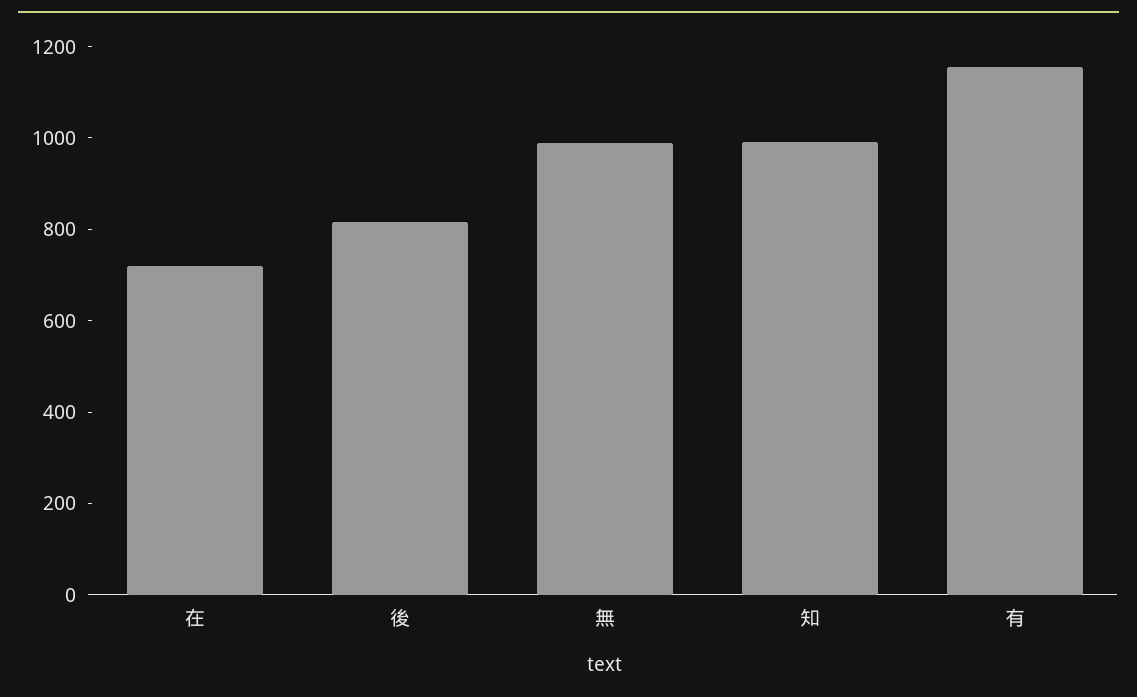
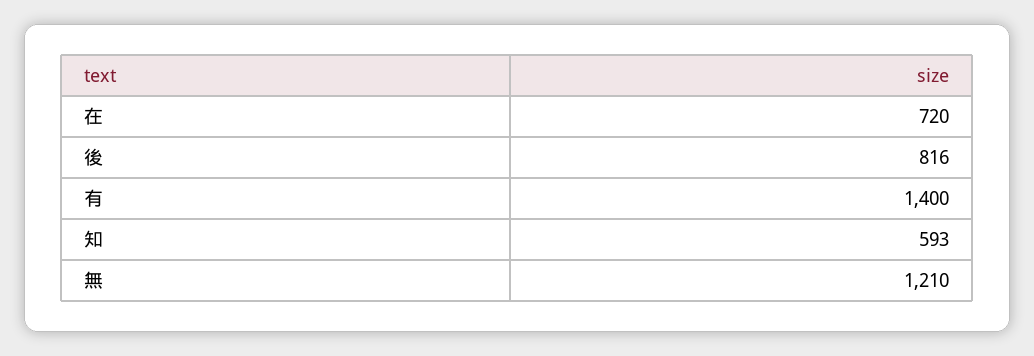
無: 1000 -> 1210
知: 1000 -> 593
有: 1150 -> 1400

